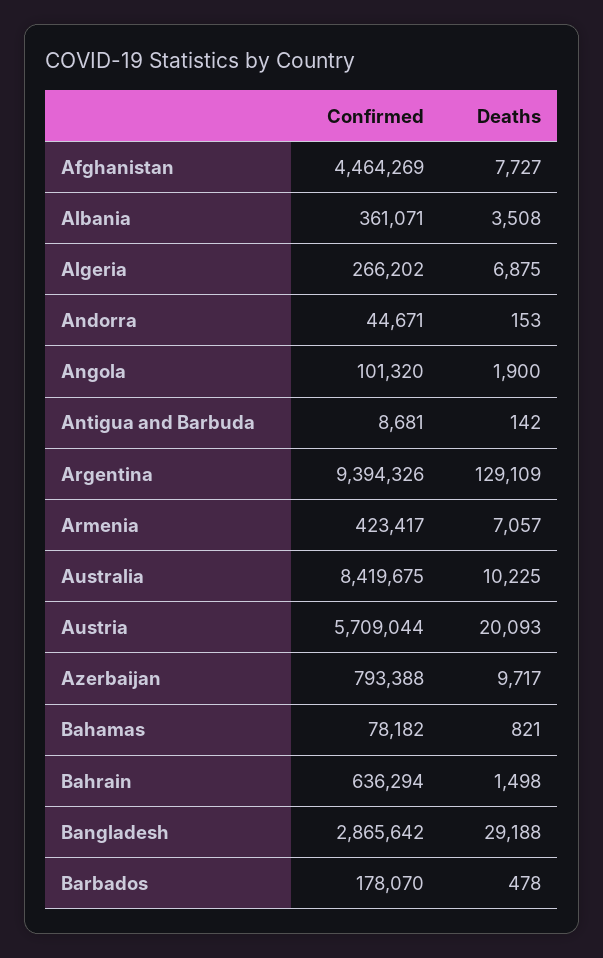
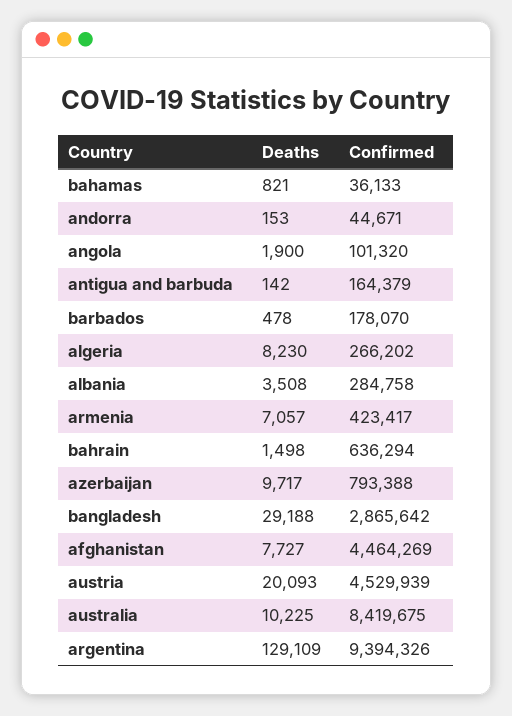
Confirmed, Albania: 361071 -> 284758
Deaths, Algeria: 6875 -> 8230
Confirmed, Antigua and Barbuda: 8681 -> 164379
Confirmed, Austria: 5709044 -> 4529939
Confirmed, Bahamas: 78182 -> 36133

